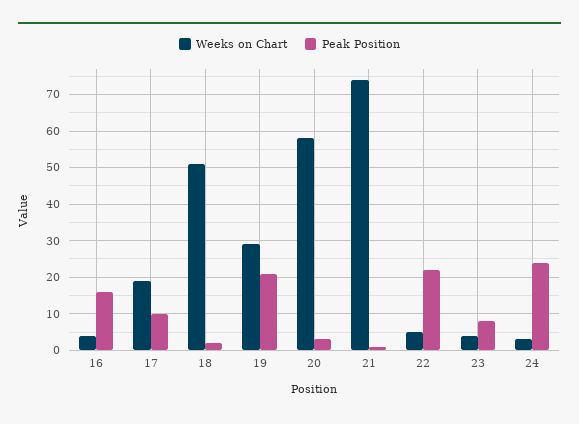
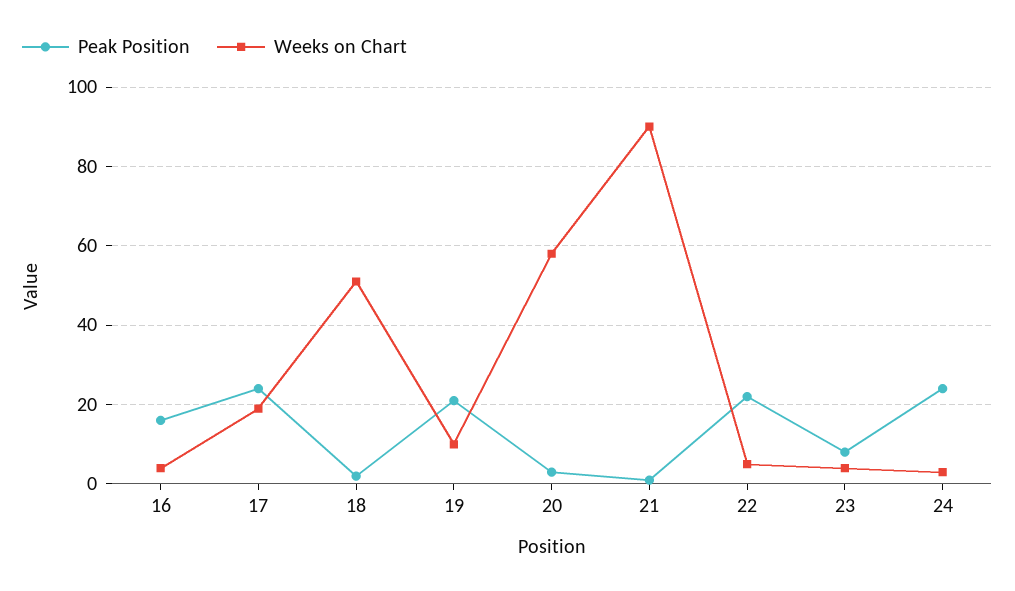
Peak Position, 17: 10 -> 25
Weeks on Chart, 19: 30 -> 10
Weeks on Chart, 21: 75 -> 90

